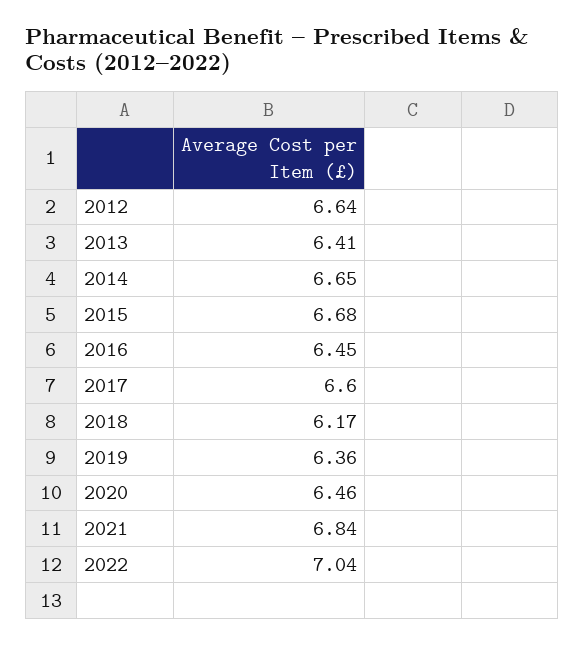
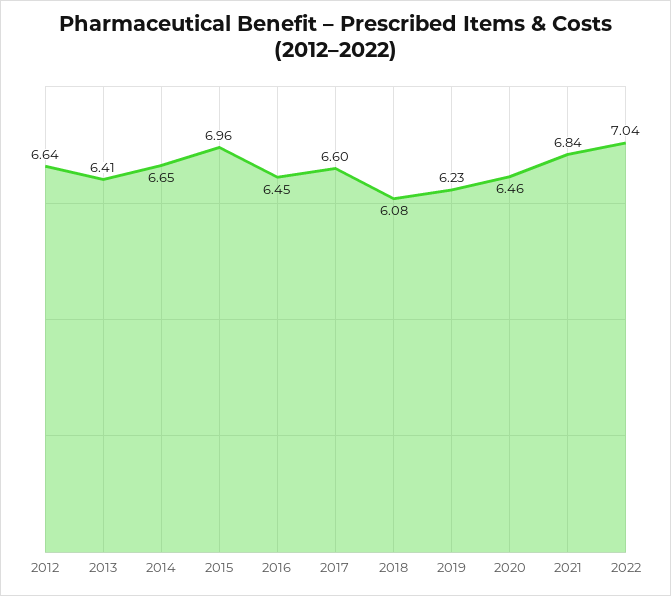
2015: 6.68 -> 6.96
2018: 6.17 -> 6.08
2019: 6.36 -> 6.23

